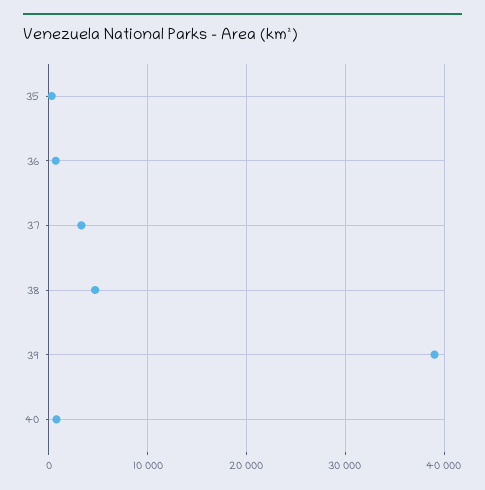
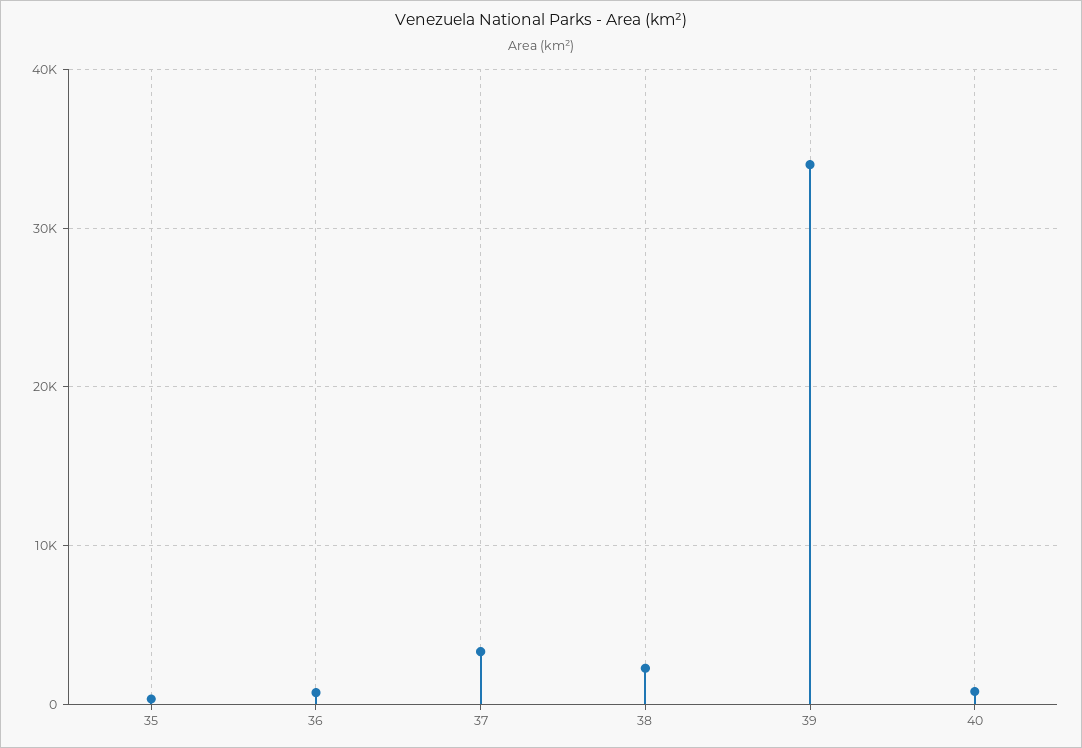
38: 5000 -> 2000
39: 39000 -> 34000

